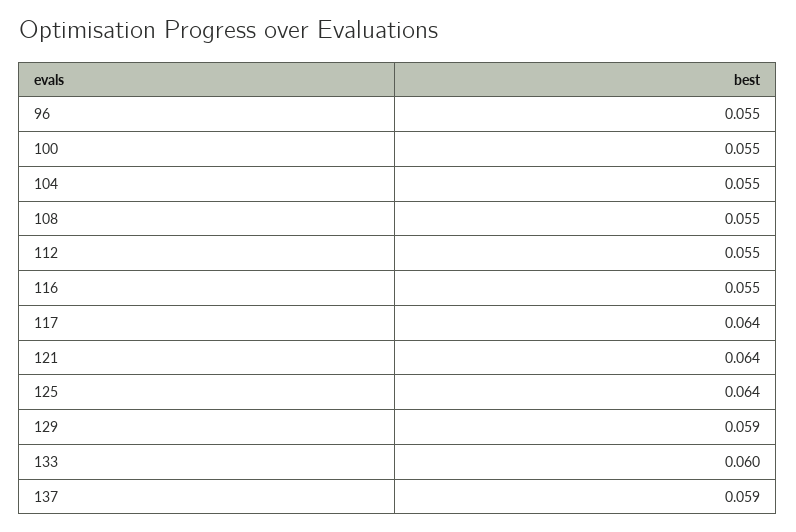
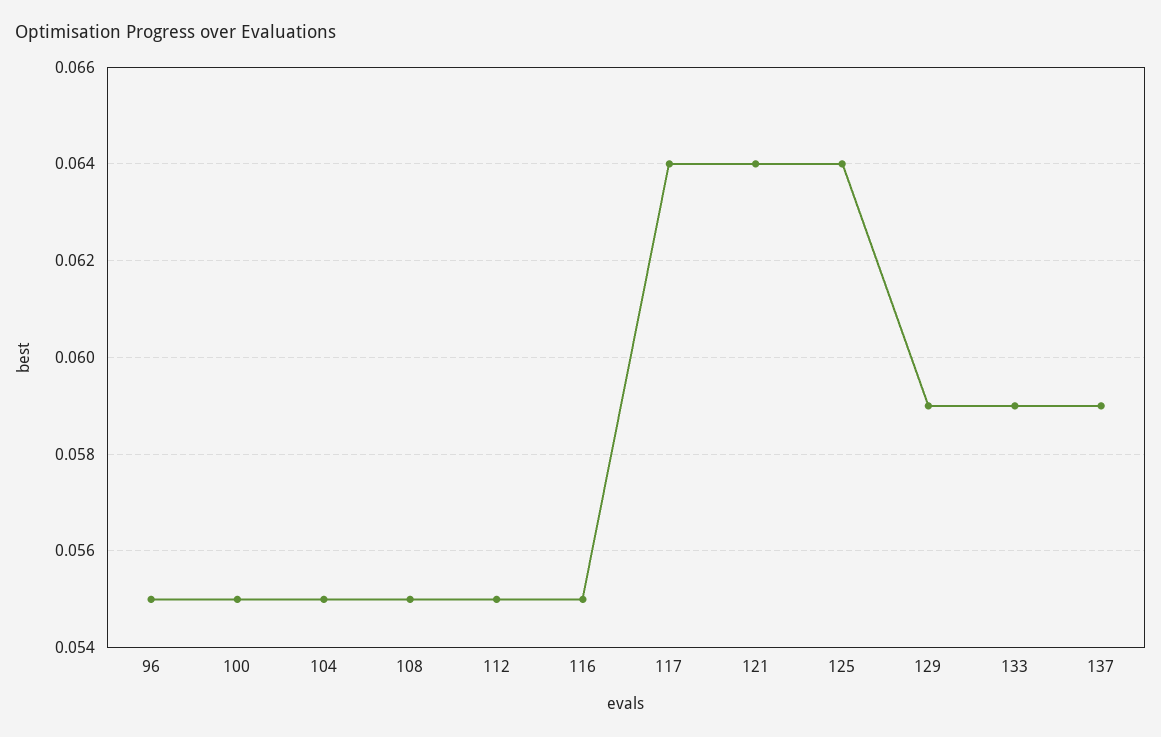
133: 0.06 -> 0.059

